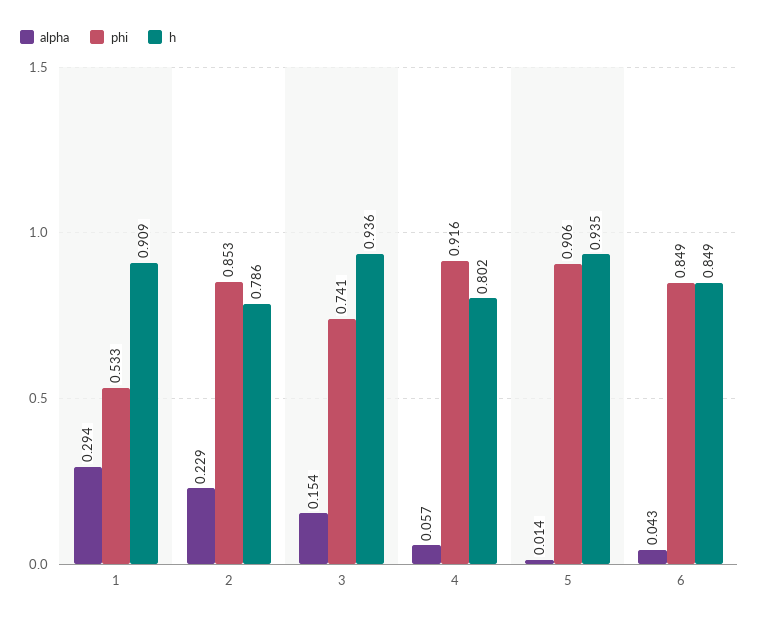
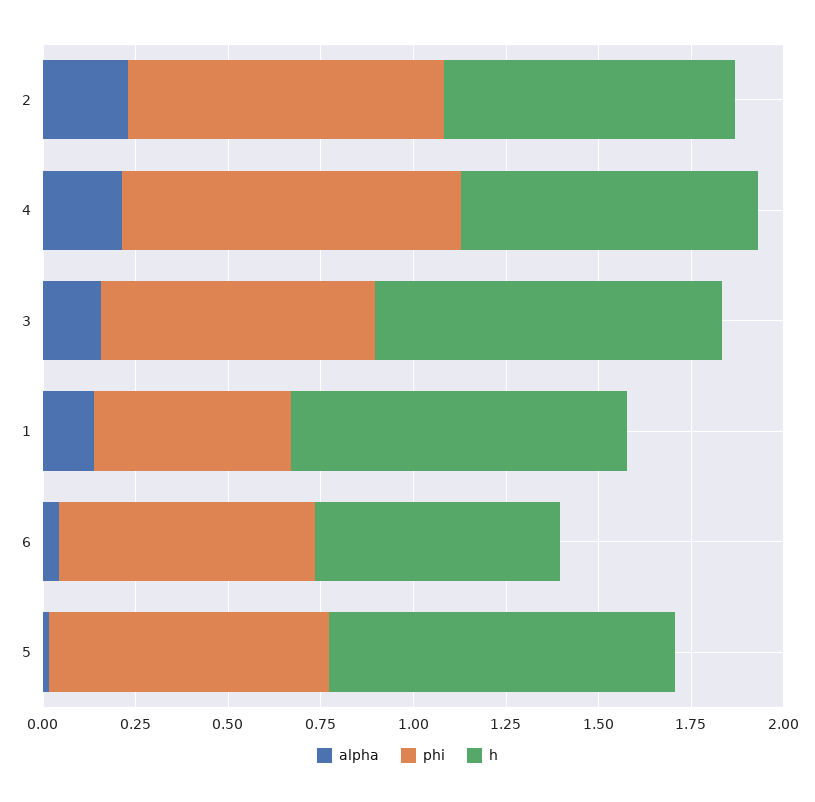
alpha, 1: 0.294 -> 0.15
alpha, 4: 0.057 -> 0.2
phi, 5: 0.906 -> 0.75
phi, 6: 0.849 -> 0.7
h, 6: 0.849 -> 0.65

